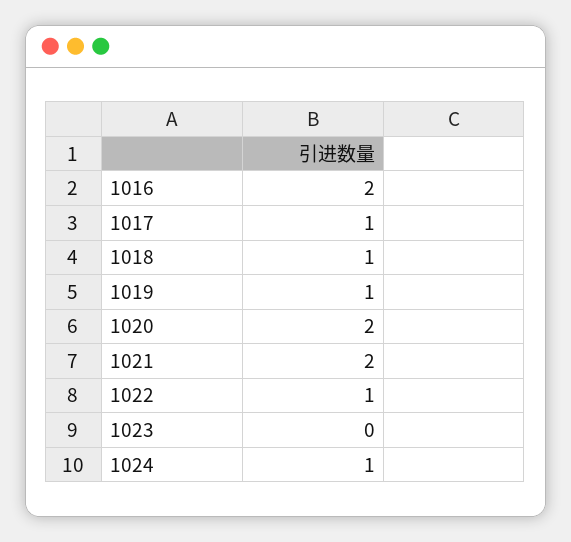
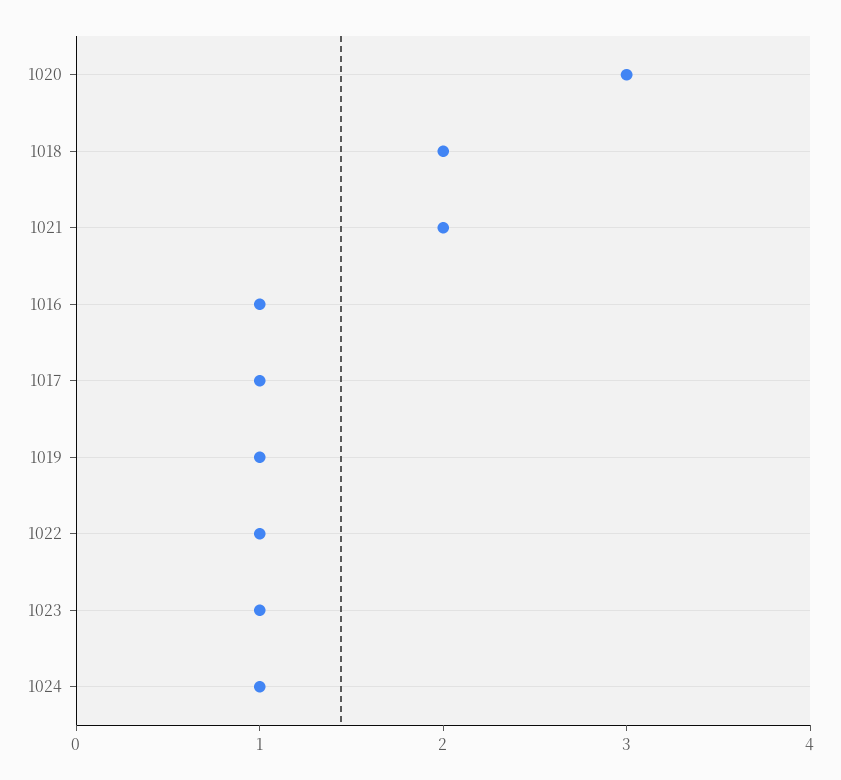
1016: 2 -> 1
1018: 1 -> 2
1020: 2 -> 3
1023: 0 -> 1

